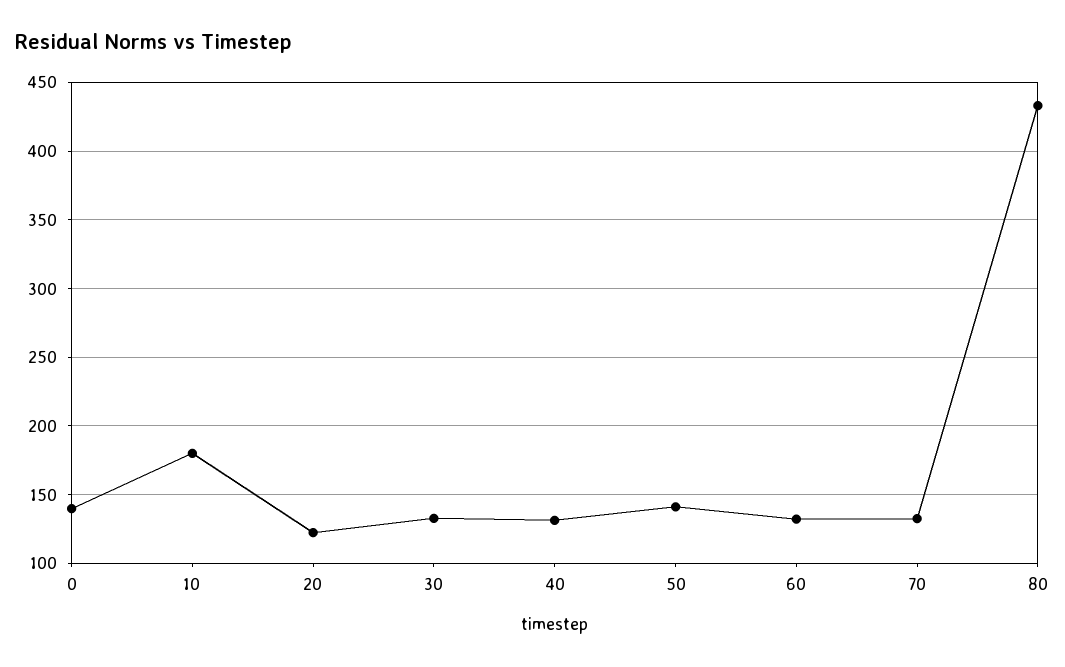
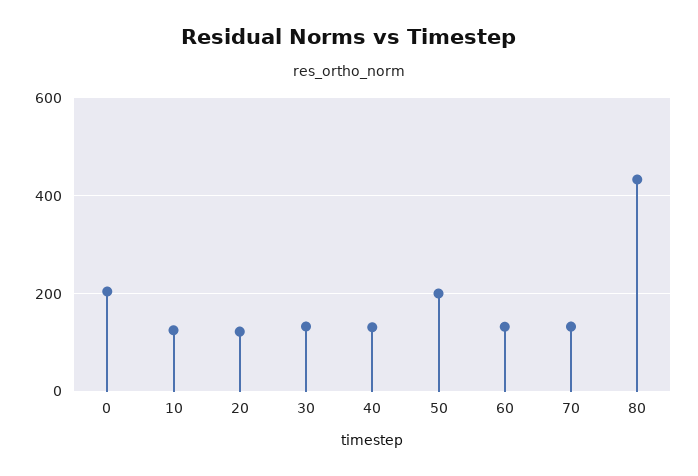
0: 140 -> 200
10: 180 -> 120
50: 140 -> 200

